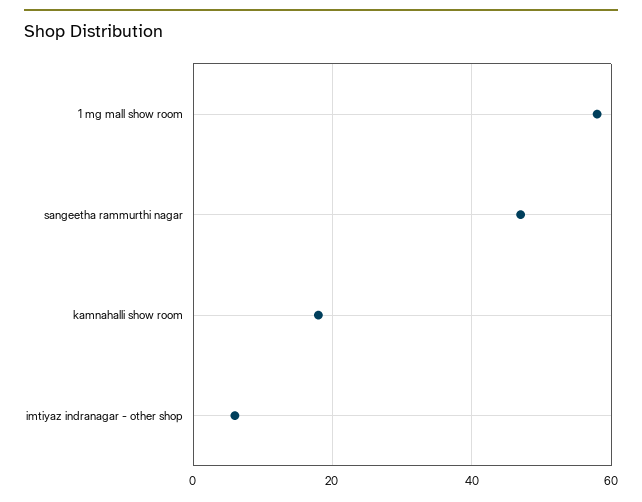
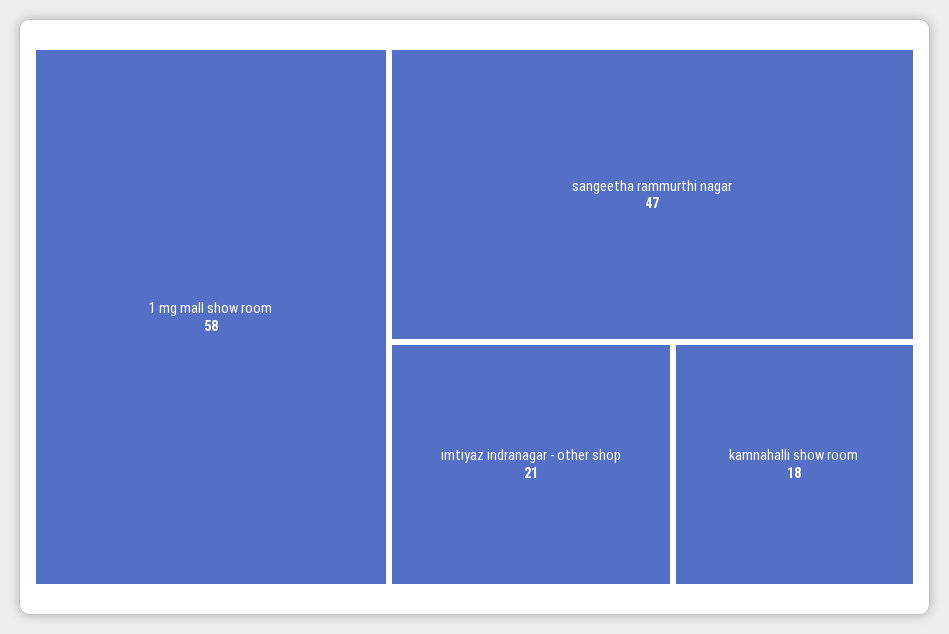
imtiyaz indranagar - other shop: 5 -> 21

